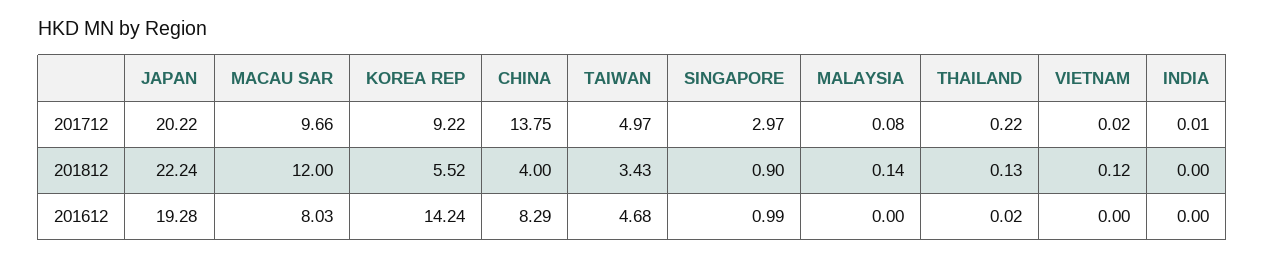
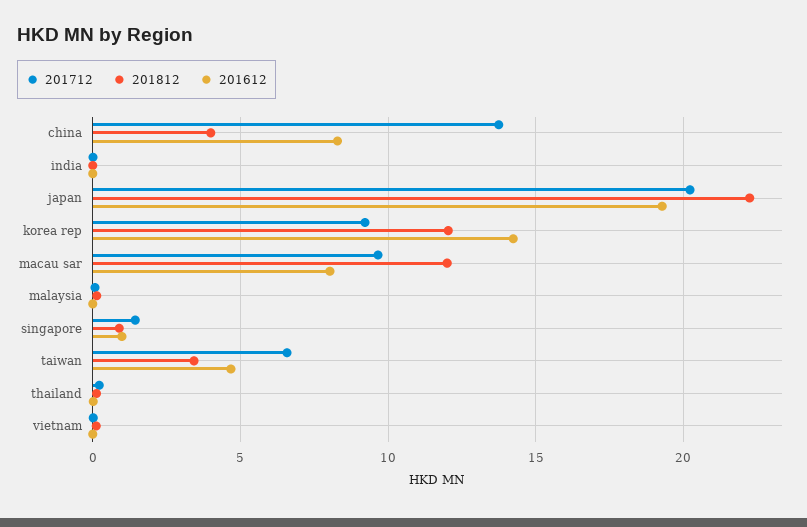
201712, TAIWAN: 4.97 -> 6.5
201712, SINGAPORE: 2.97 -> 1.5
201812, KOREA REP: 5.52 -> 12

